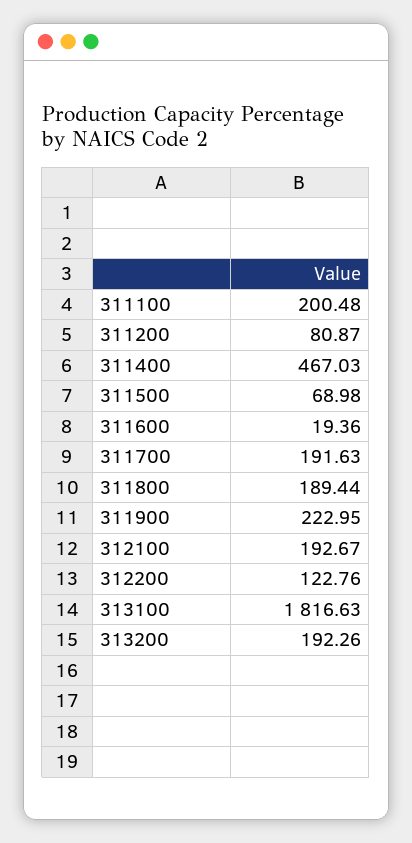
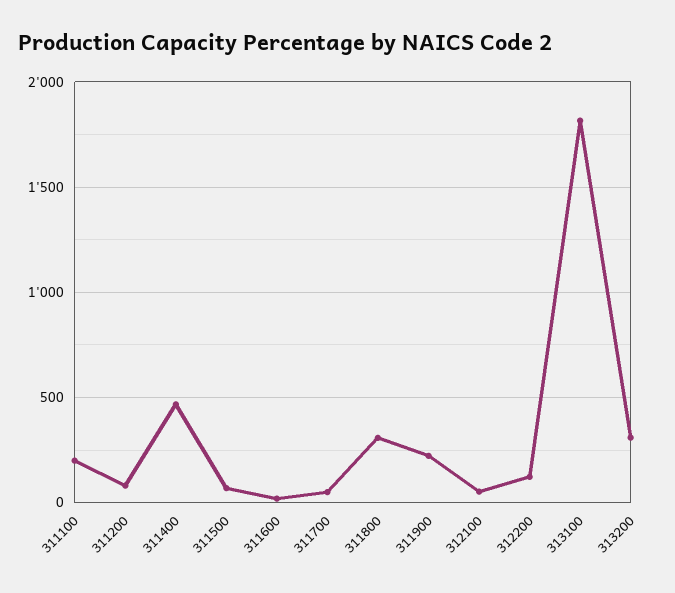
311700: 191.63 -> 50
311800: 189.44 -> 300
312100: 192.67 -> 50
313200: 192.26 -> 300

